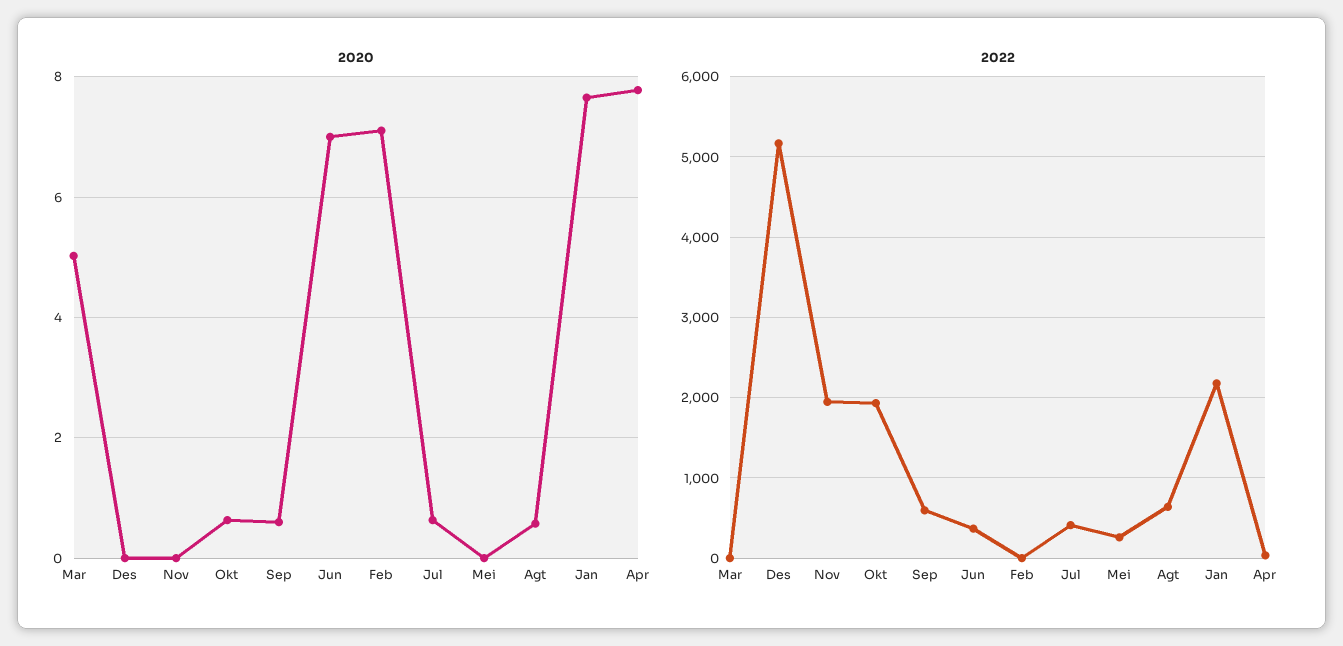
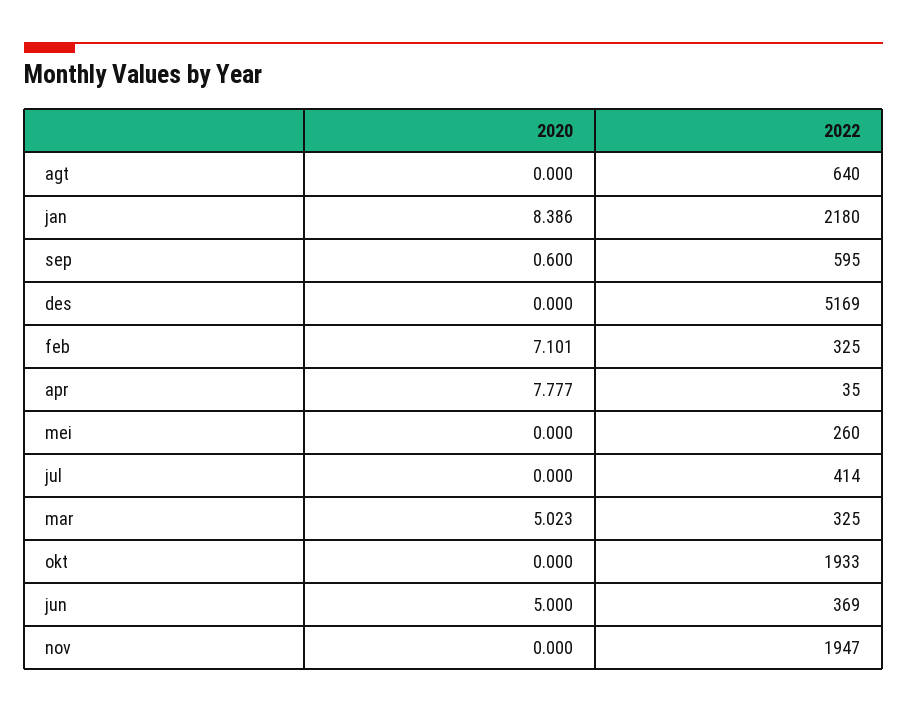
2020, Okt: 0.6 -> 0
2020, Jun: 7 -> 5
2020, Jul: 0.6 -> 0
2020, Agt: 0.6 -> 0
2020, Jan: 7.6 -> 8.386
2022, Mar: 0 -> 325
2022, Feb: 0 -> 325

